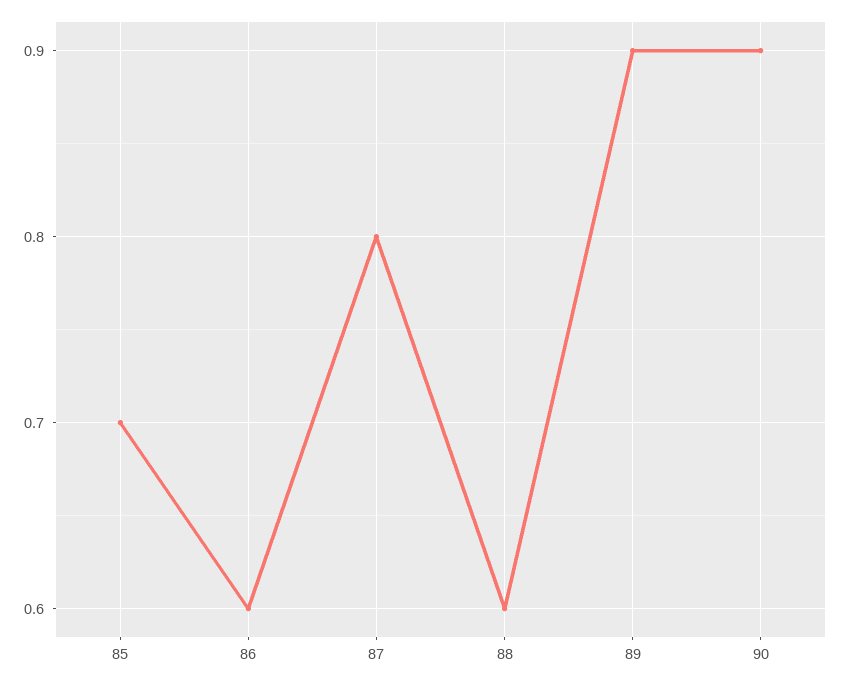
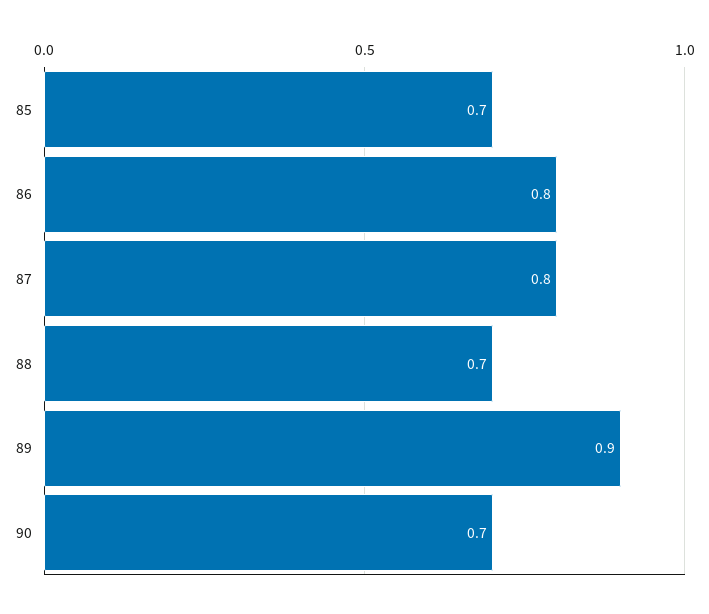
86: 0.6 -> 0.8
88: 0.6 -> 0.7
90: 0.9 -> 0.7

